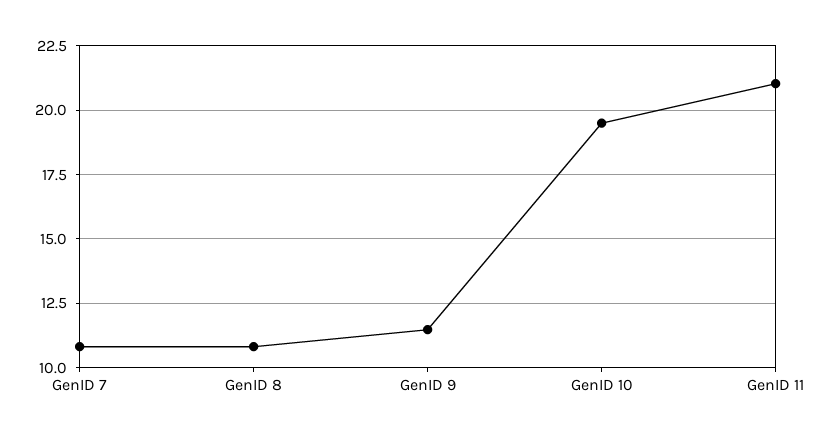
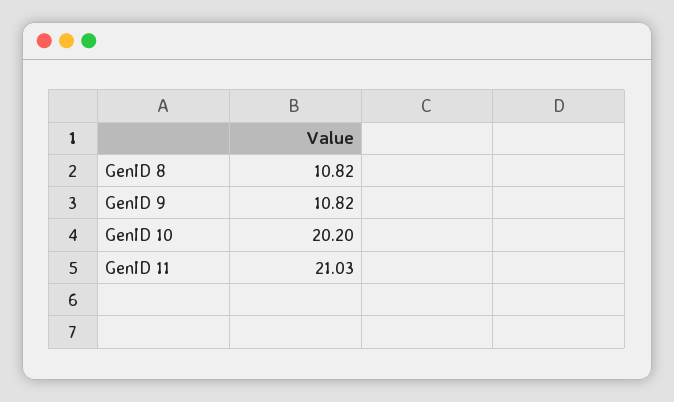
GenID 7: 10.75 -> none
GenID 9: 11.5 -> 10.82
GenID 10: 19.5 -> 20.2

